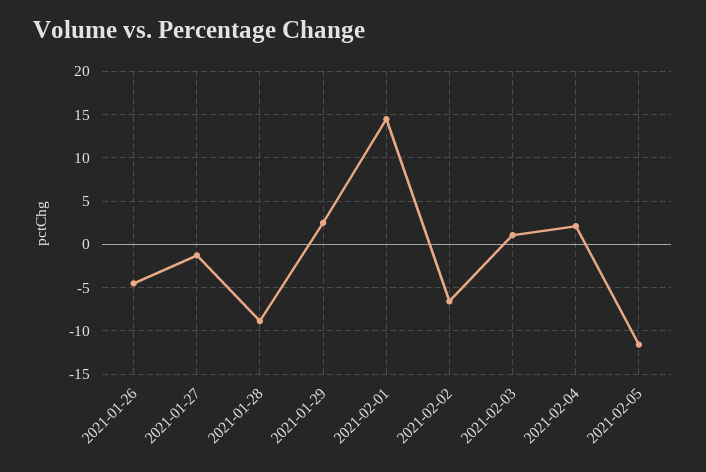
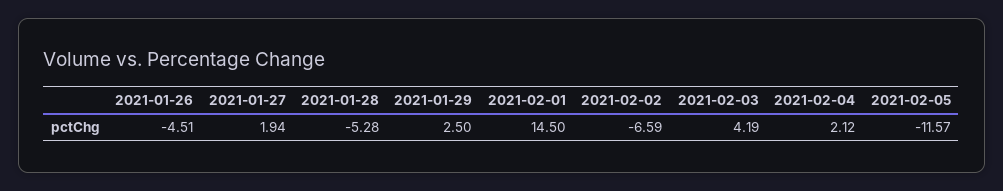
2021-01-27: -1 -> 1.94
2021-01-28: -9 -> -5.28
2021-02-03: 1 -> 4.19

